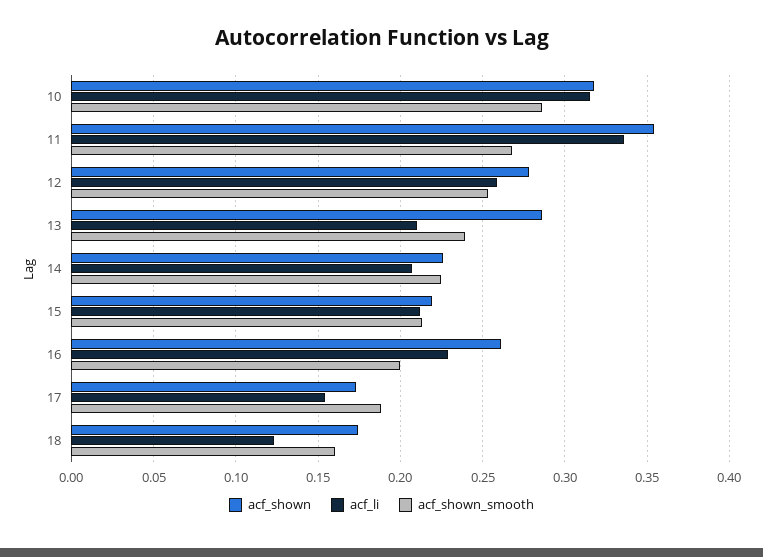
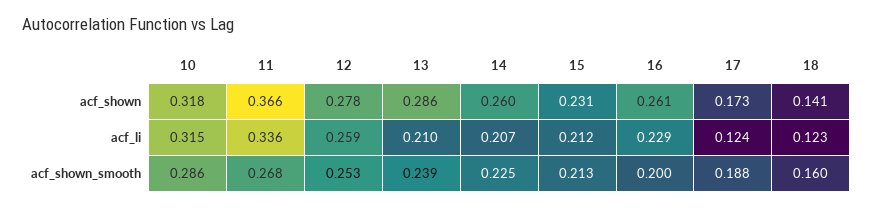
acf_shown, 11: 0.355 -> 0.366
acf_shown, 14: 0.225 -> 0.26
acf_shown, 15: 0.22 -> 0.231
acf_li, 17: 0.155 -> 0.124
acf_shown, 18: 0.175 -> 0.141

